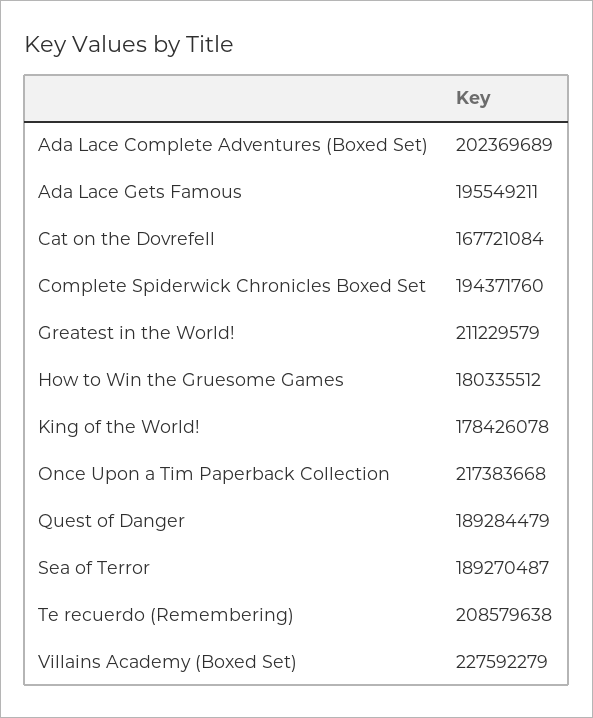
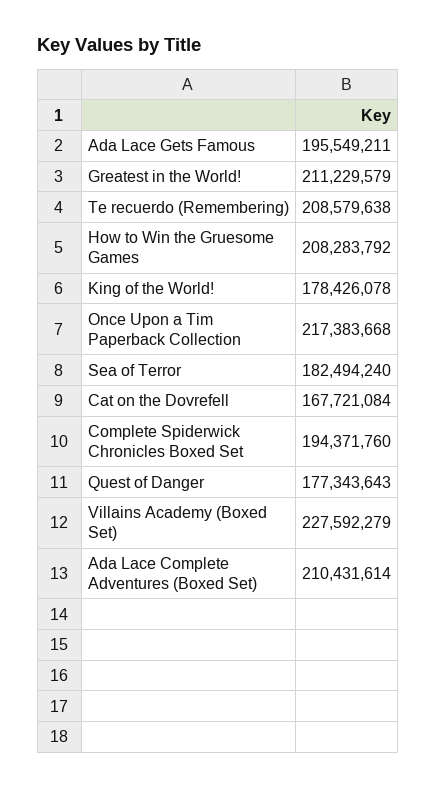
Ada Lace Complete Adventures (Boxed Set): 202369689 -> 210431614
How to Win the Gruesome Games: 180335512 -> 208283792
Quest of Danger: 189284479 -> 177343643
Sea of Terror: 189270487 -> 182494240

